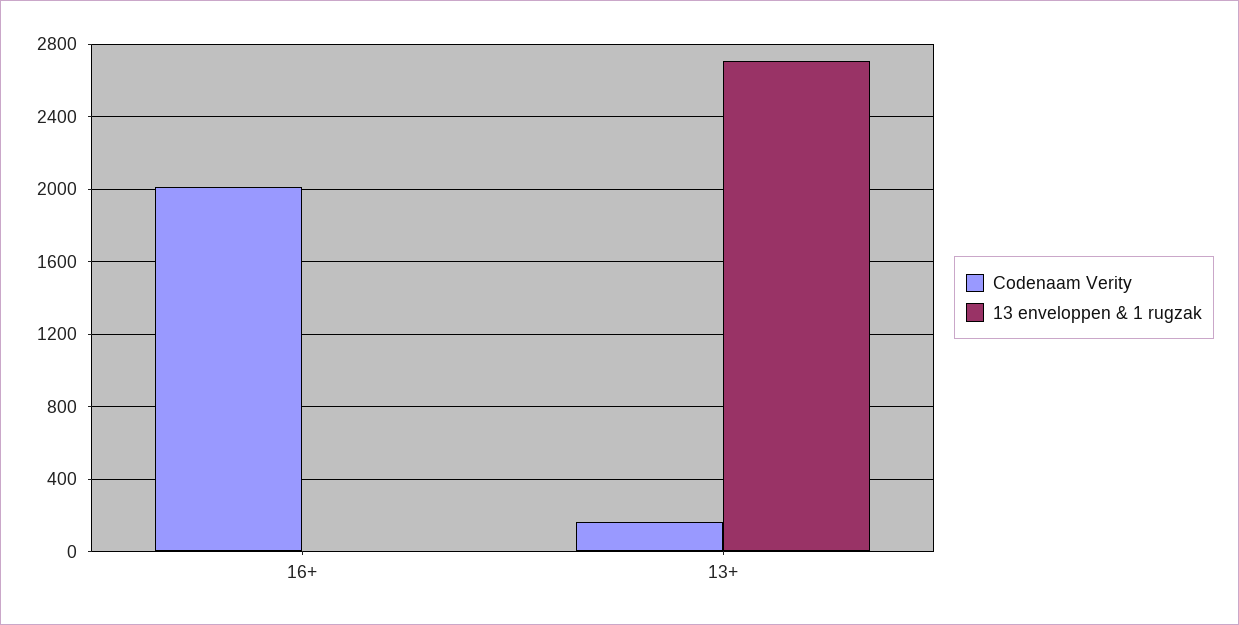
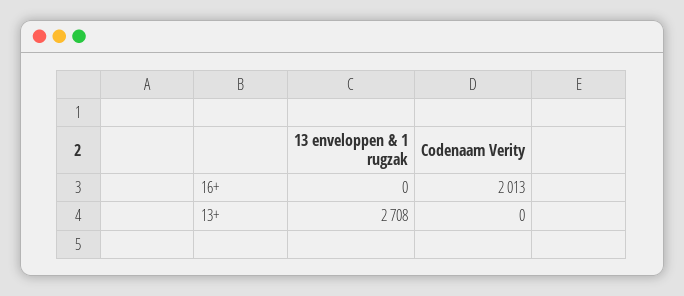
Codenaam Verity, 13+: 150 -> 0

